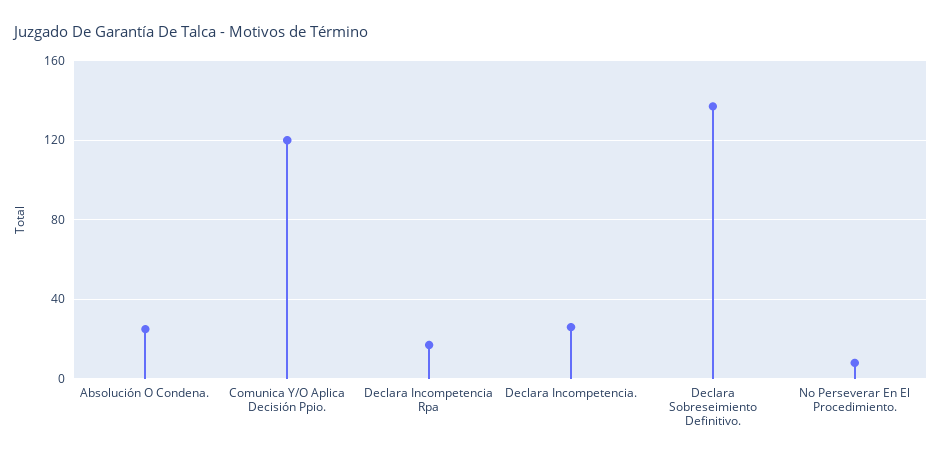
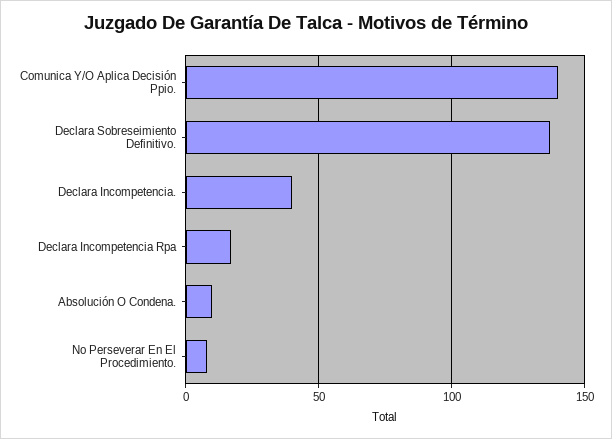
Absolución O Condena.: 25 -> 10
Comunica Y/O Aplica Decisión Ppio.: 120 -> 140
Declara Incompetencia.: 25 -> 40

